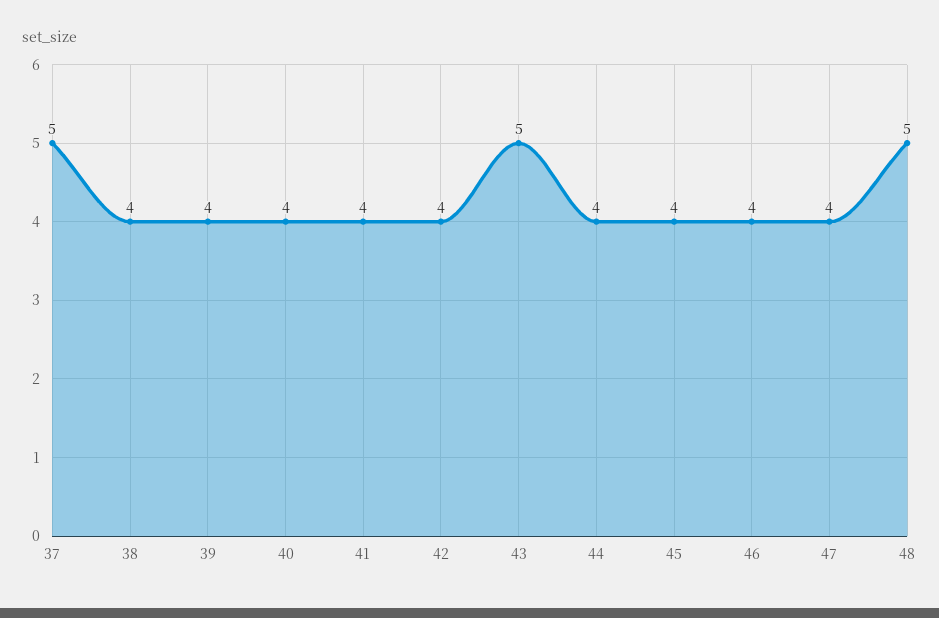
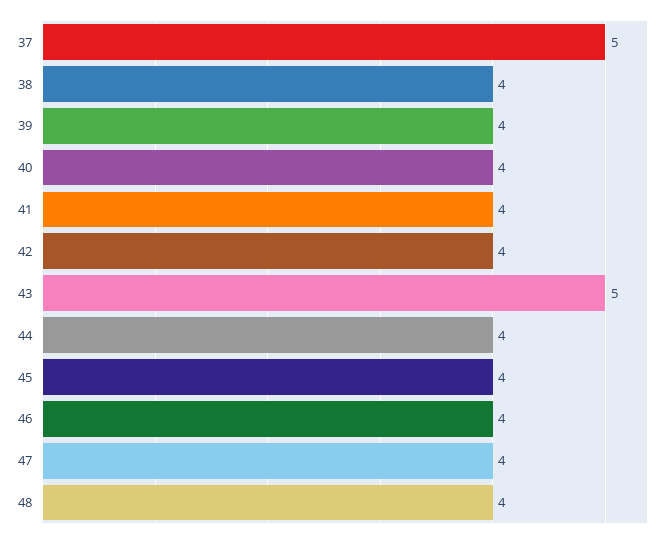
48: 5 -> 4

